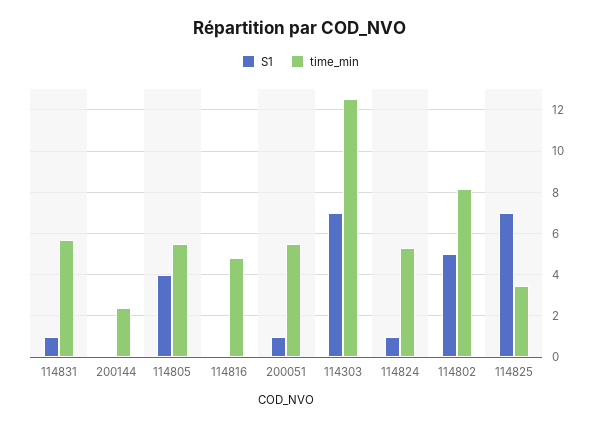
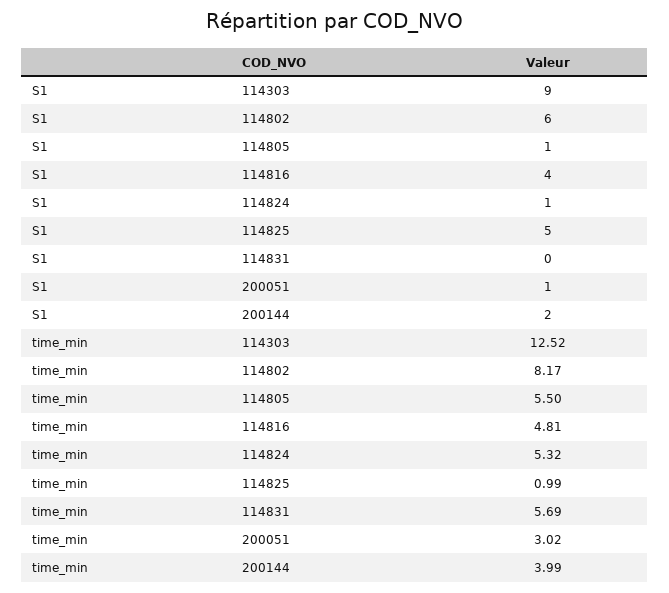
S1, 114831: 1 -> 0
S1, 200144: 0 -> 2
time_min, 200144: 2.5 -> 3.99
S1, 114805: 4 -> 1
S1, 114816: 0 -> 4
time_min, 200051: 5.5 -> 3.02
S1, 114303: 7 -> 9
S1, 114802: 5 -> 6
S1, 114825: 7 -> 5
time_min, 114825: 3.5 -> 0.99

